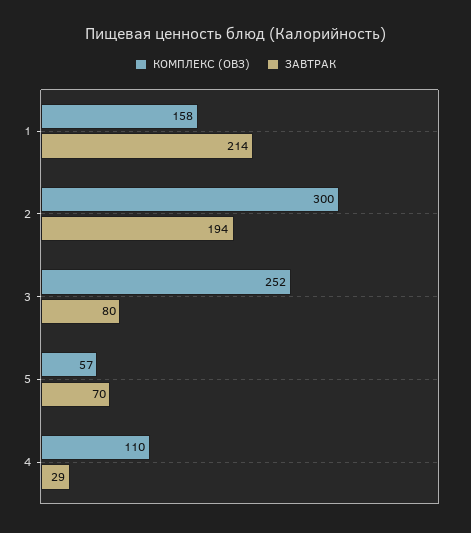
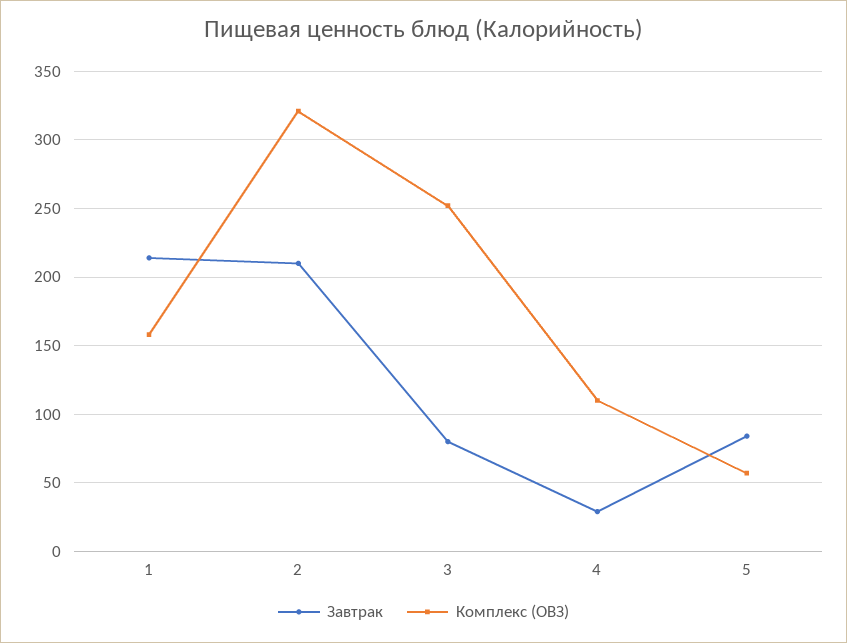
КОМПЛЕКС (ОВЗ), 2: 300 -> 320
ЗАВТРАК, 2: 194 -> 210
ЗАВТРАК, 5: 70 -> 85

